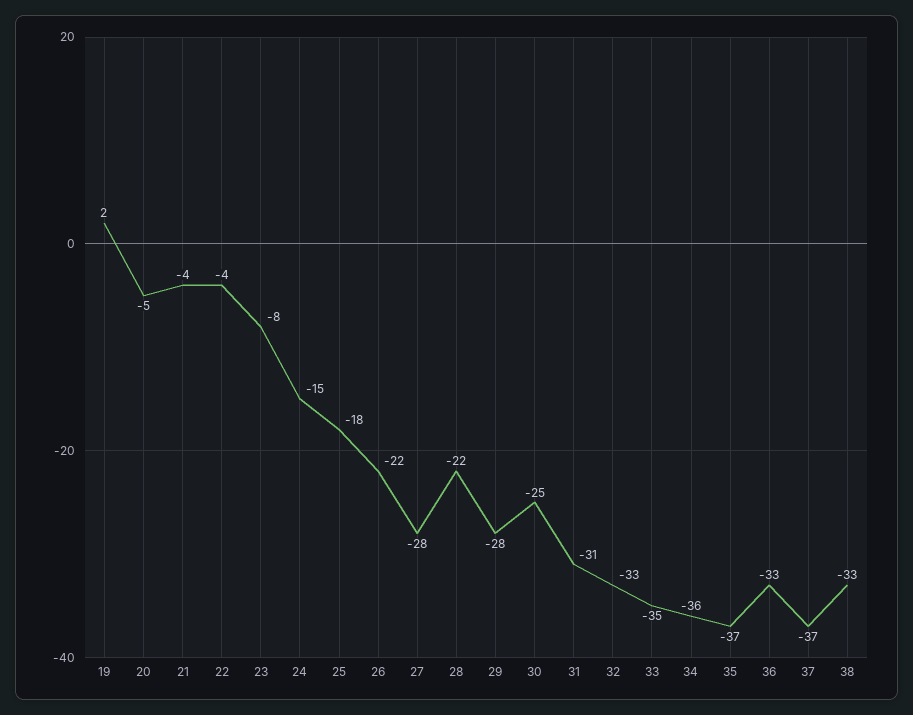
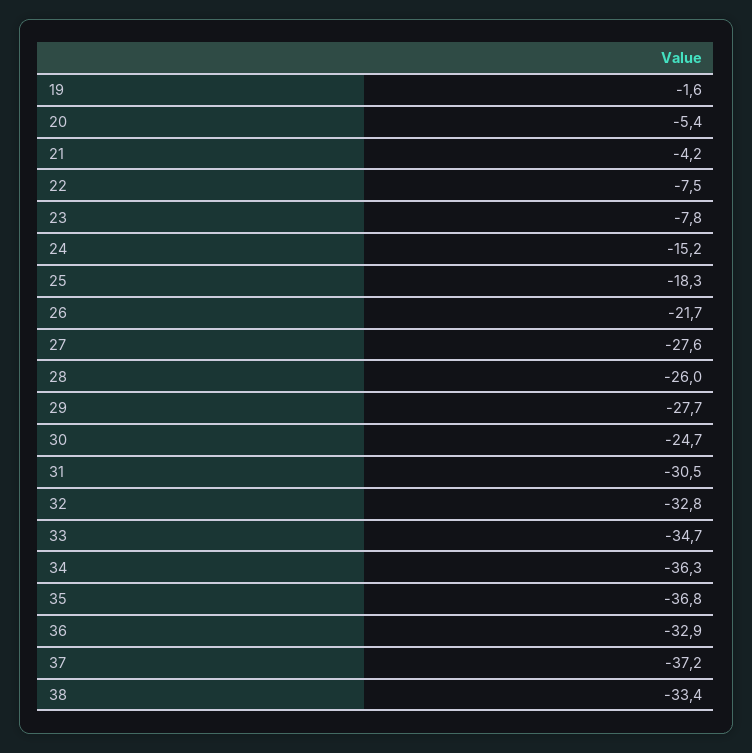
19: 2 -> -1.6
22: -4 -> -7.5
28: -22 -> -26

